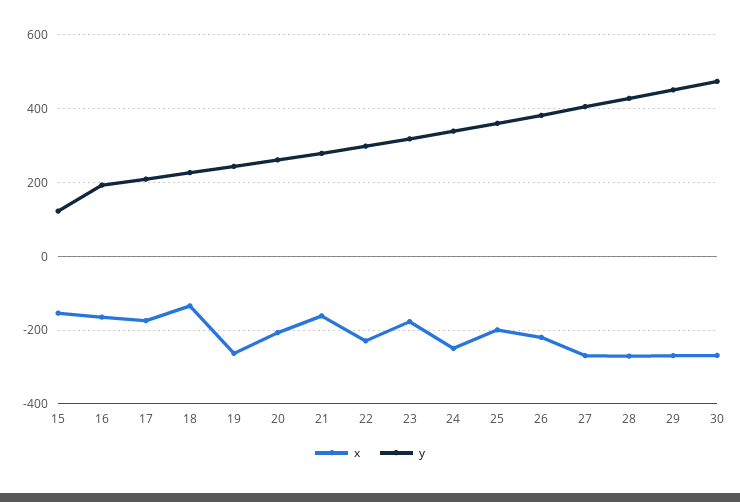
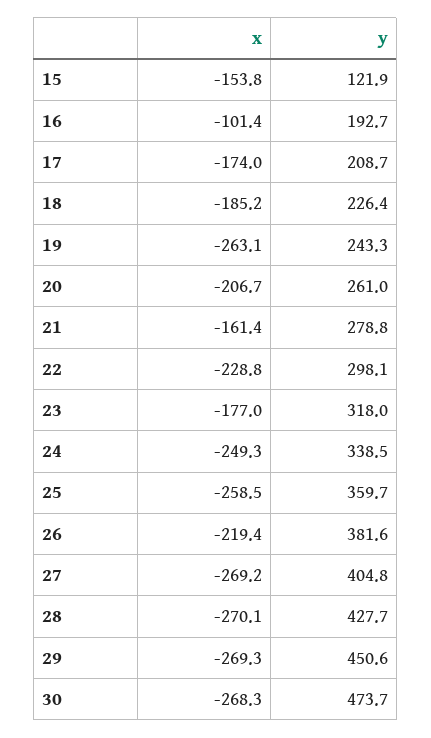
x, 16: -160 -> -101.4
x, 18: -140 -> -185.2
x, 25: -200 -> -258.5

